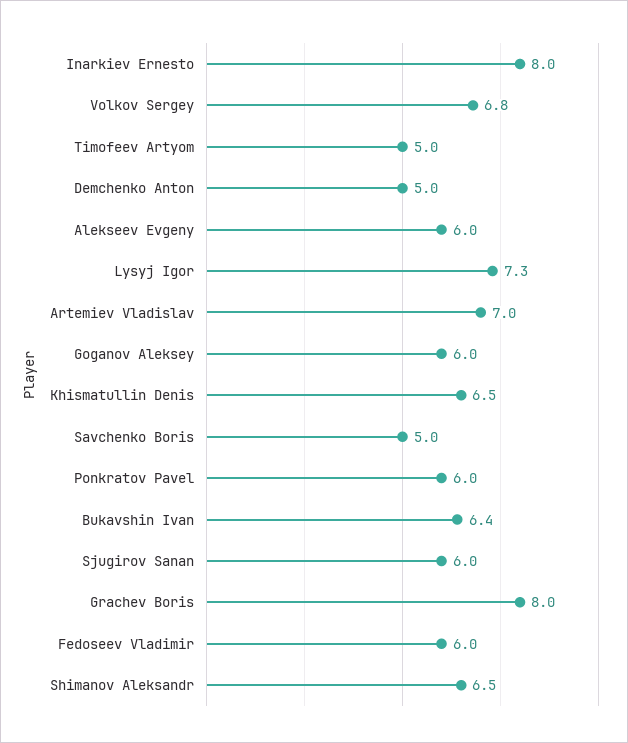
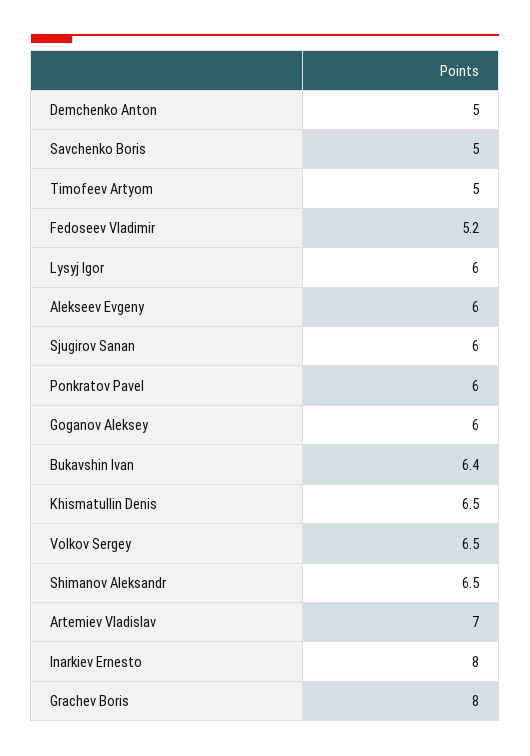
Volkov Sergey: 6.8 -> 6.5
Lysyj Igor: 7.3 -> 6
Fedoseev Vladimir: 6 -> 5.2

